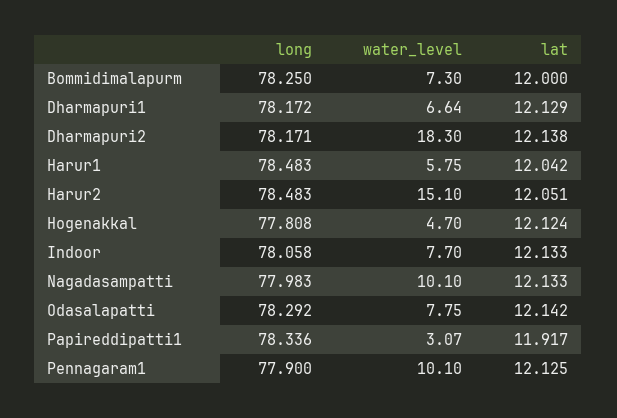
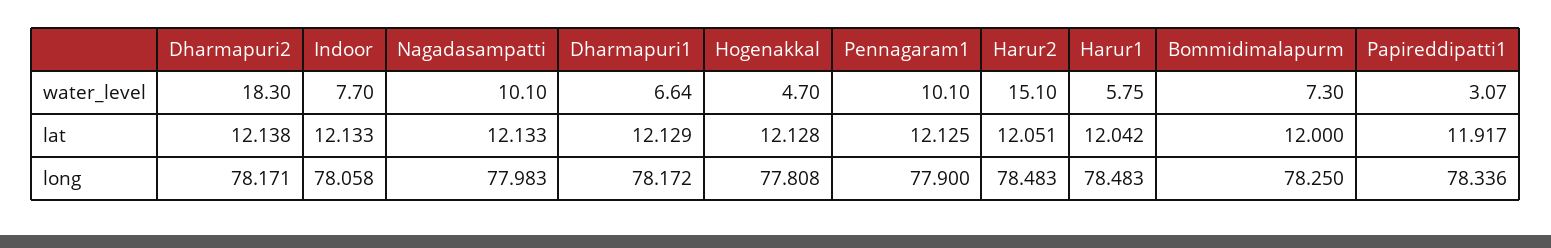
lat, Hogenakkal: 12.124 -> 12.128
long, Odasalapatti: 78.292 -> none
water_level, Odasalapatti: 7.75 -> none
lat, Odasalapatti: 12.142 -> none

